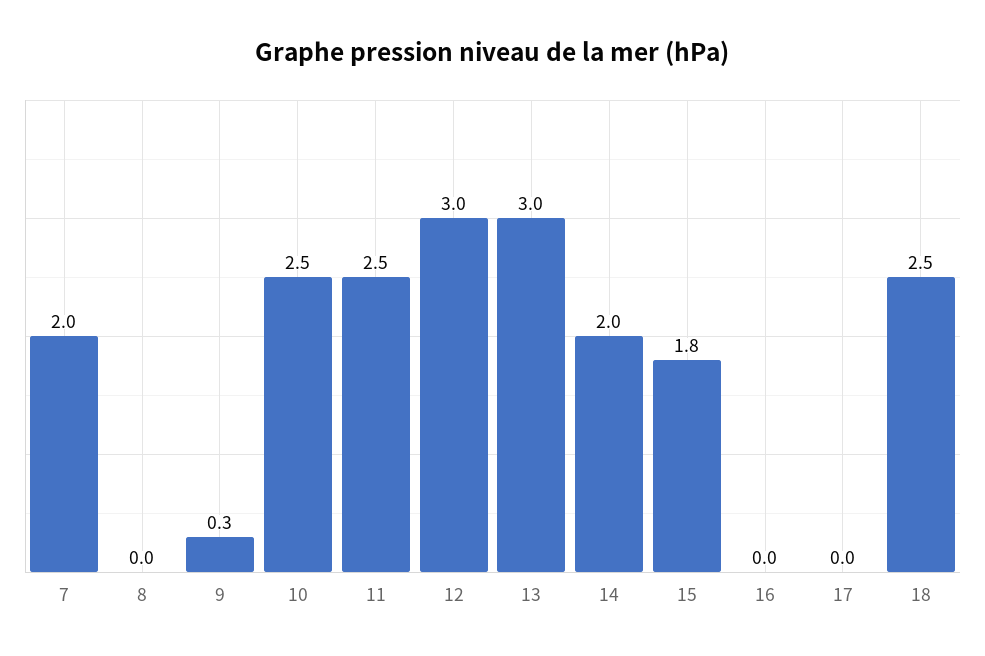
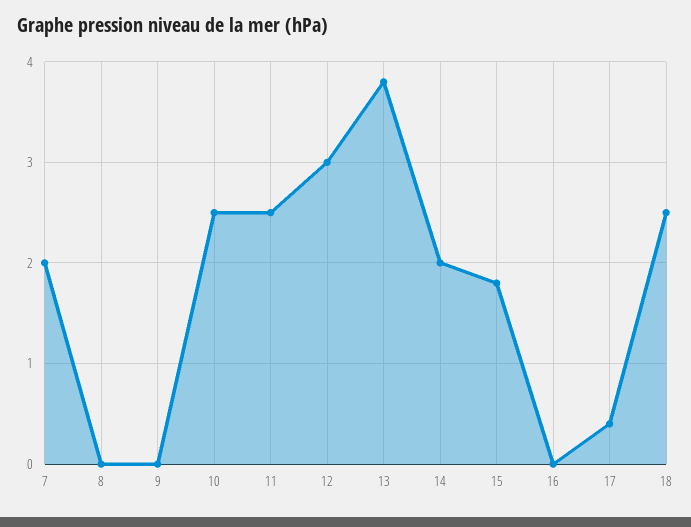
9: 0.3 -> 0
13: 3 -> 3.8
17: 0 -> 0.4

